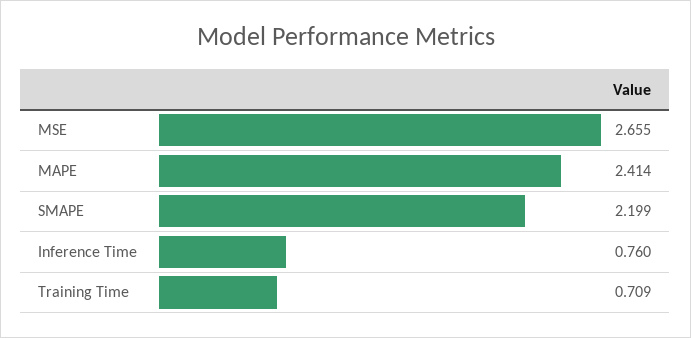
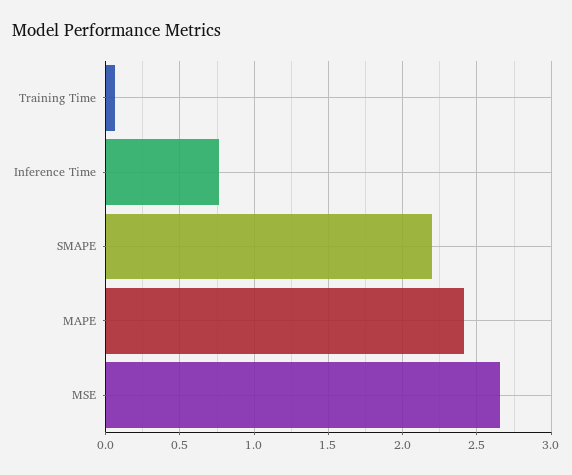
Training Time: 0.709 -> 0.05

